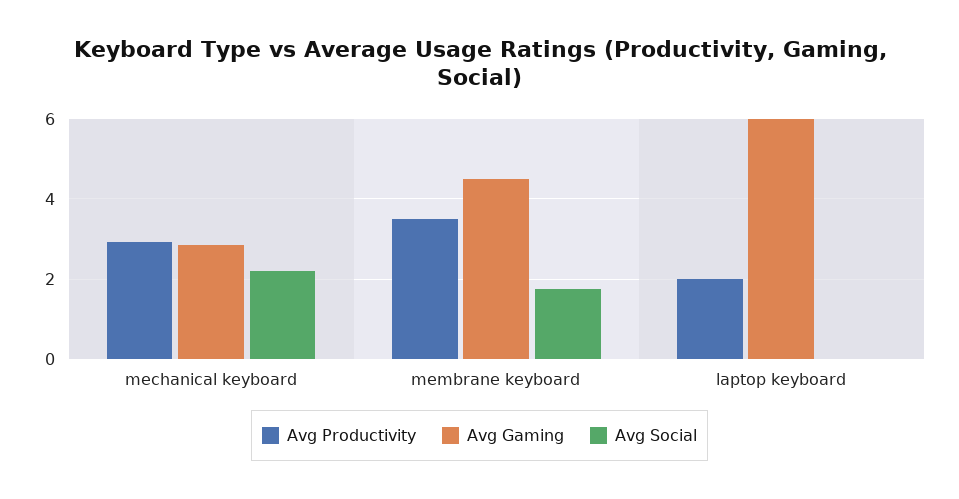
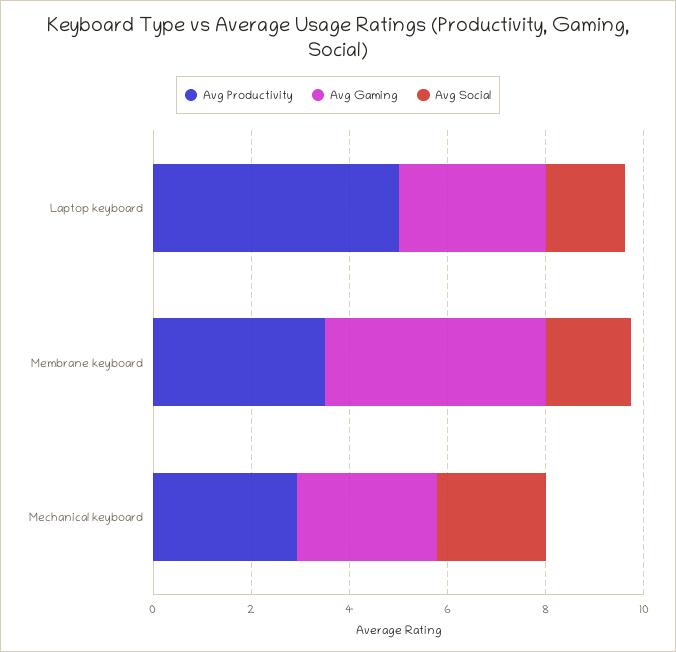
Avg Productivity, laptop keyboard: 2 -> 5
Avg Gaming, laptop keyboard: 6 -> 3
Avg Social, laptop keyboard: 0 -> 1.5

